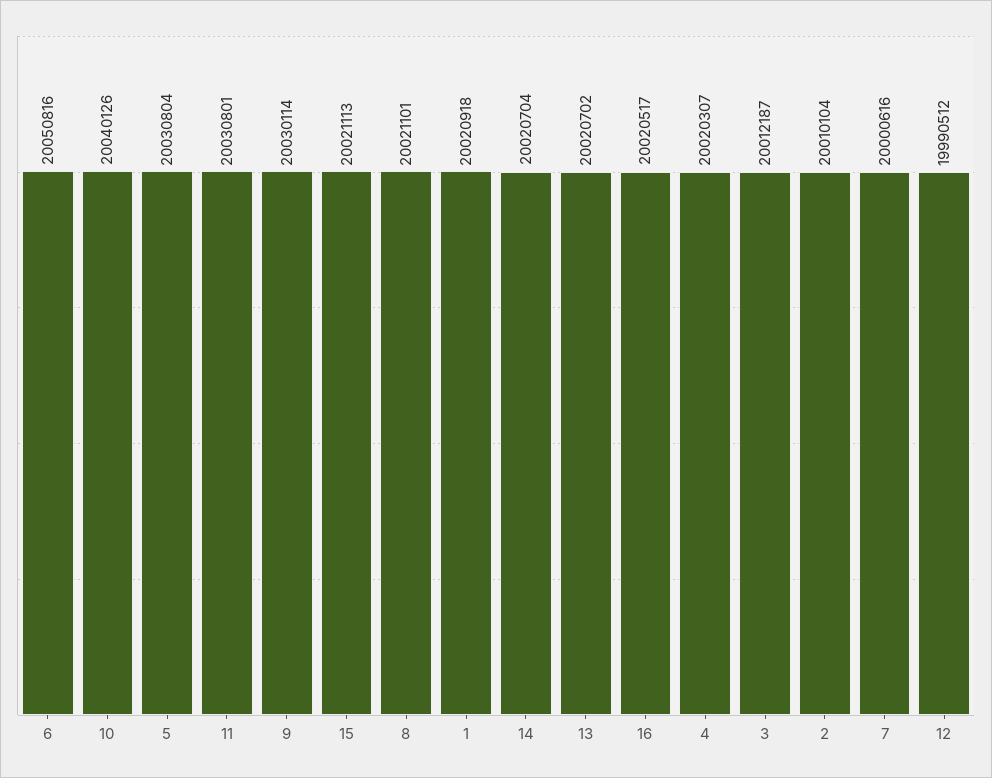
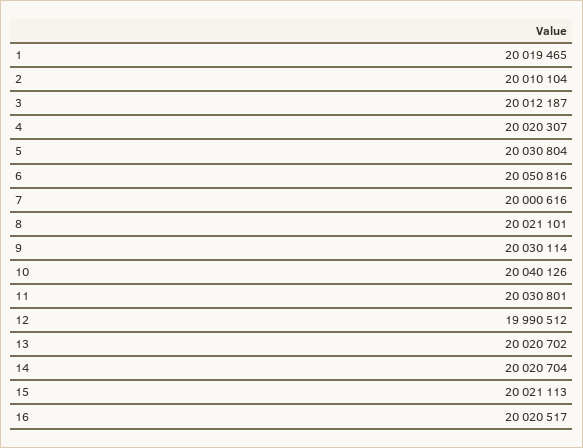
1: 20020918 -> 20019465

